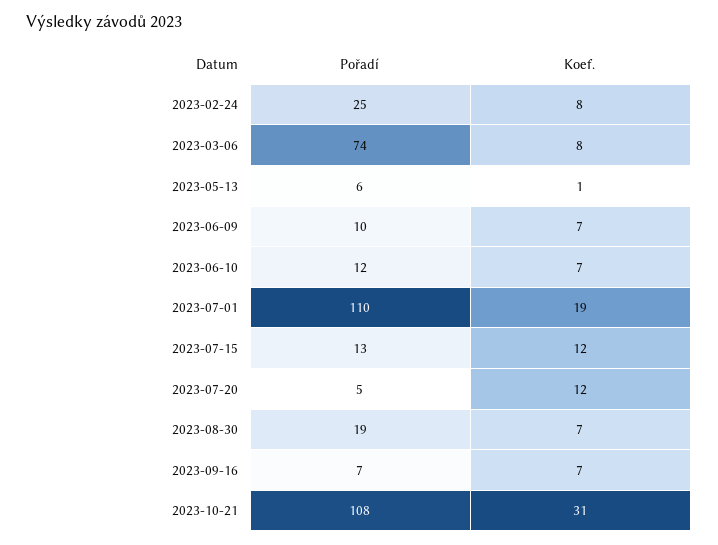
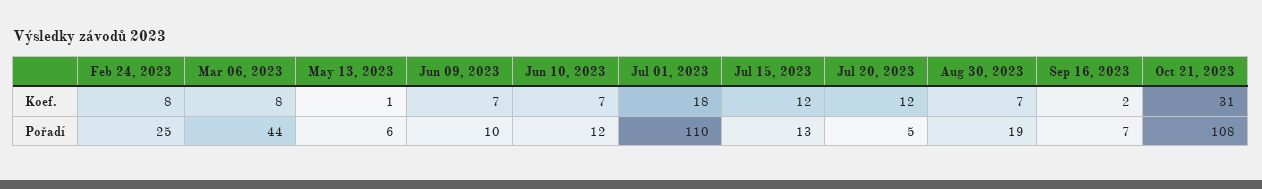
Pořadí, 2023-03-06: 74 -> 44
Koef., 2023-07-01: 19 -> 18
Koef., 2023-09-16: 7 -> 2

